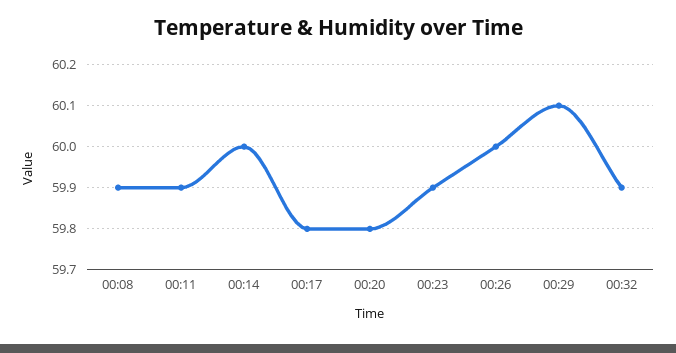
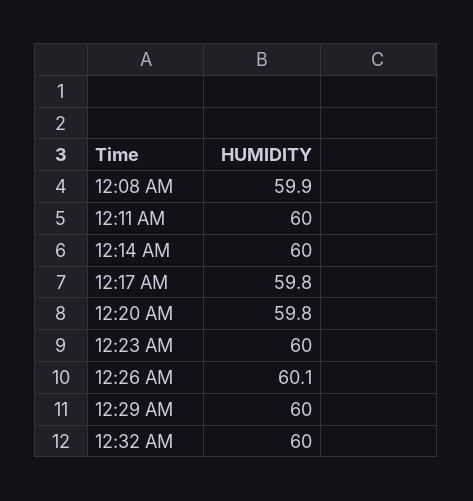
00:11: 59.9 -> 60
00:23: 59.9 -> 60
00:26: 60 -> 60.1
00:29: 60.1 -> 60
00:32: 59.9 -> 60

